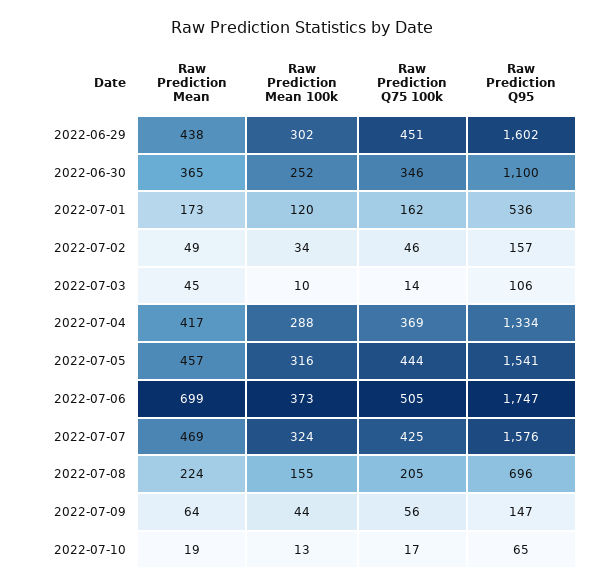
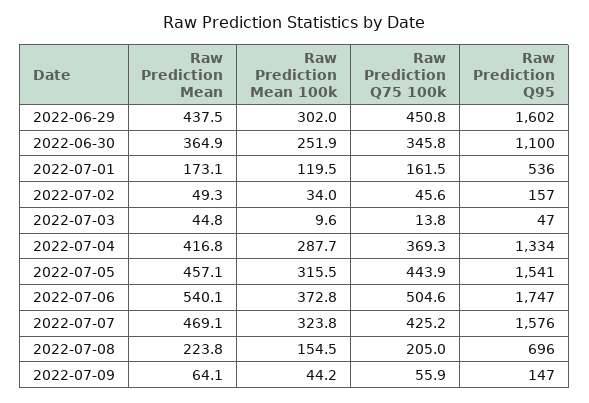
Raw Prediction Q95, 2022-07-03: 106 -> 47
Raw Prediction Mean, 2022-07-06: 699 -> 540.1
Raw Prediction Mean, 2022-07-10: 19 -> none
Raw Prediction Mean 100k, 2022-07-10: 13 -> none
Raw Prediction Q75 100k, 2022-07-10: 17 -> none
Raw Prediction Q95, 2022-07-10: 65 -> none

